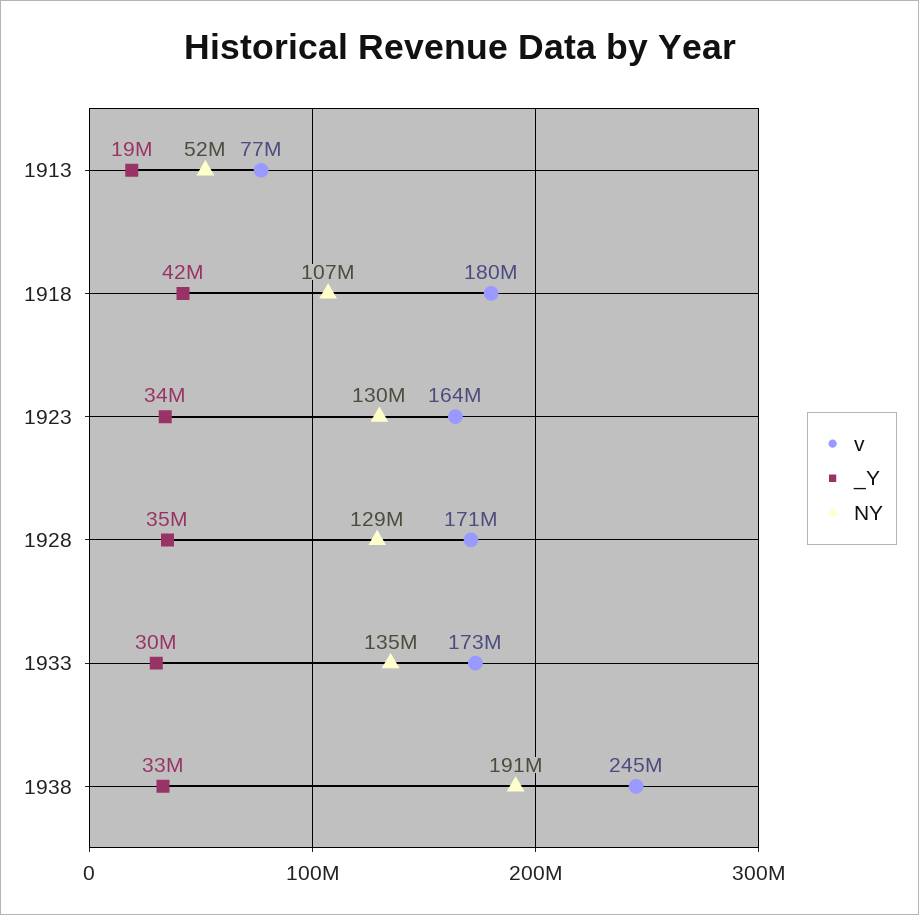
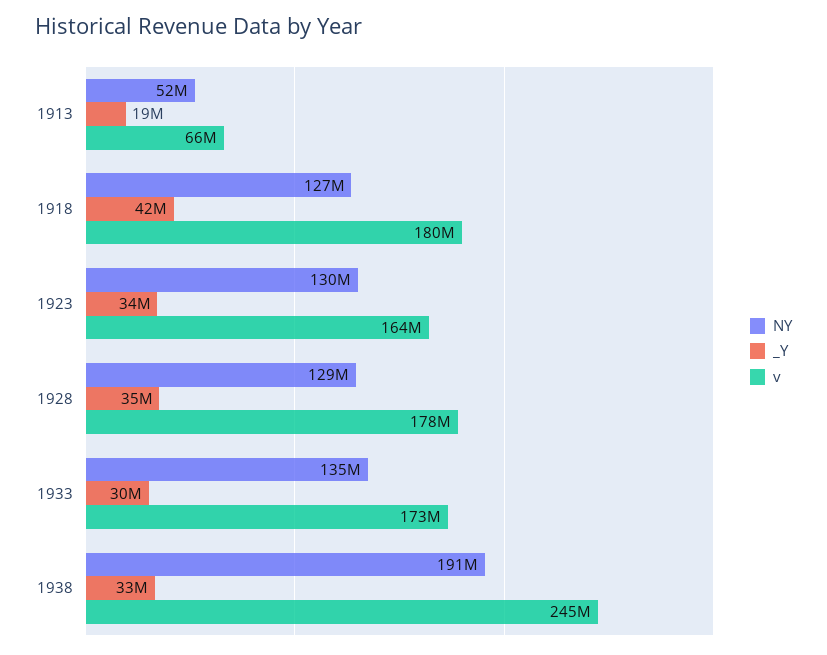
v, 1913: 77000000 -> 66000000
NY, 1918: 107000000 -> 127000000
v, 1928: 171000000 -> 178000000

